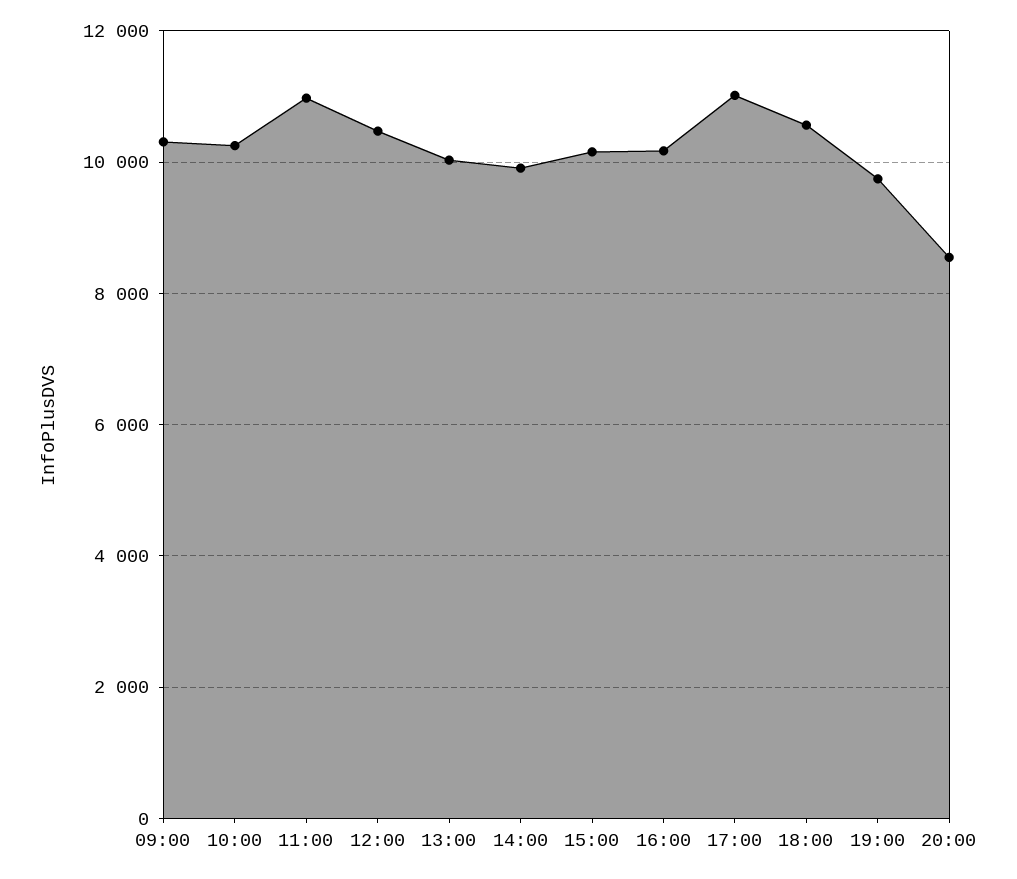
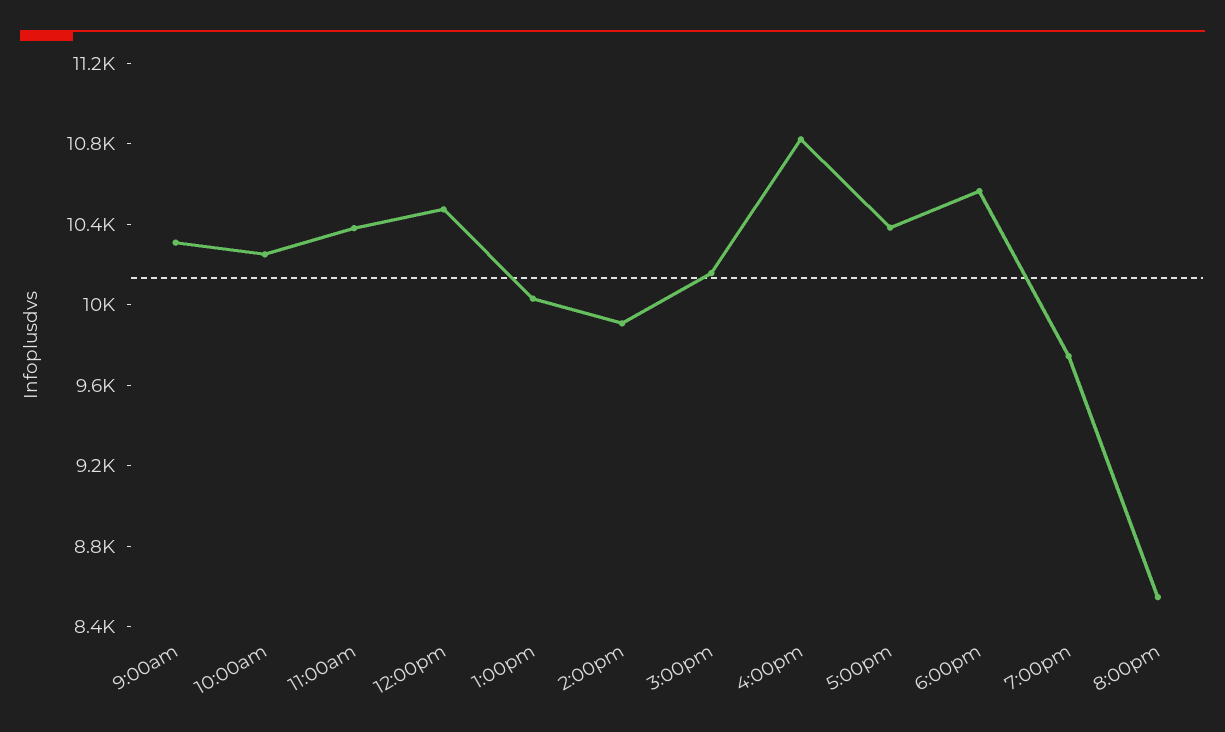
11:00: 11000 -> 10400
16:00: 10200 -> 10800
17:00: 11000 -> 10400

